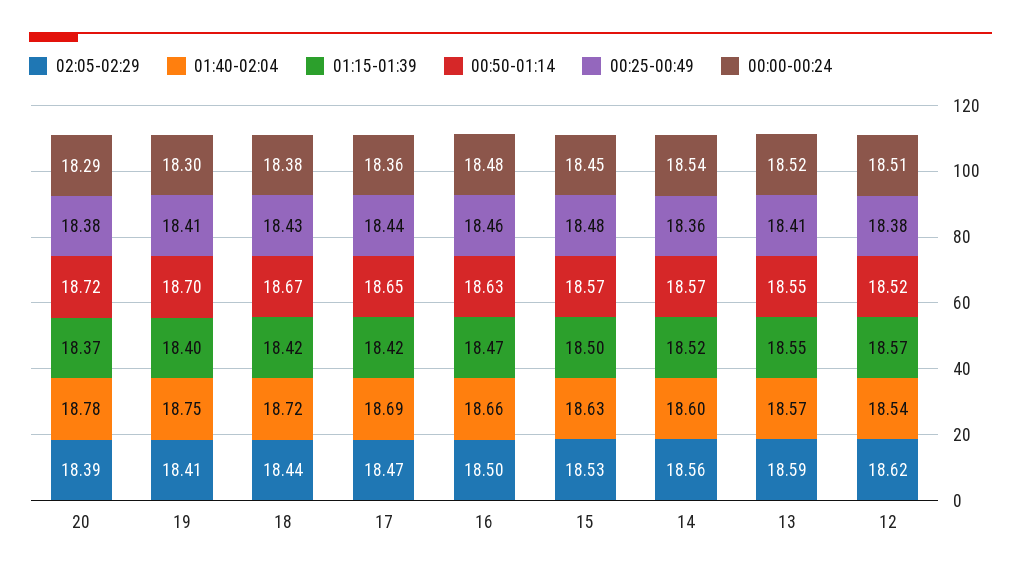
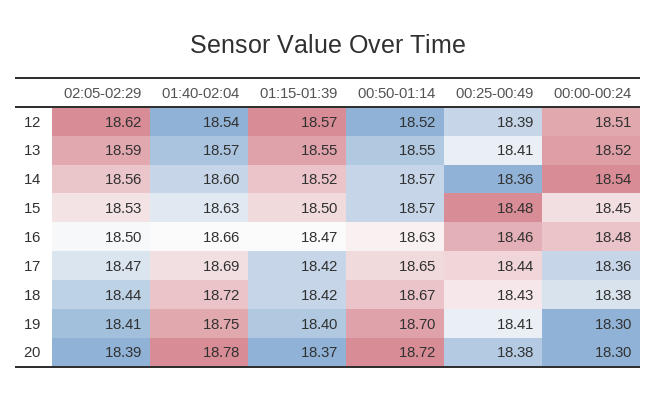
00:00-00:24, 20: 18.29 -> 18.3
00:25-00:49, 12: 18.38 -> 18.39

